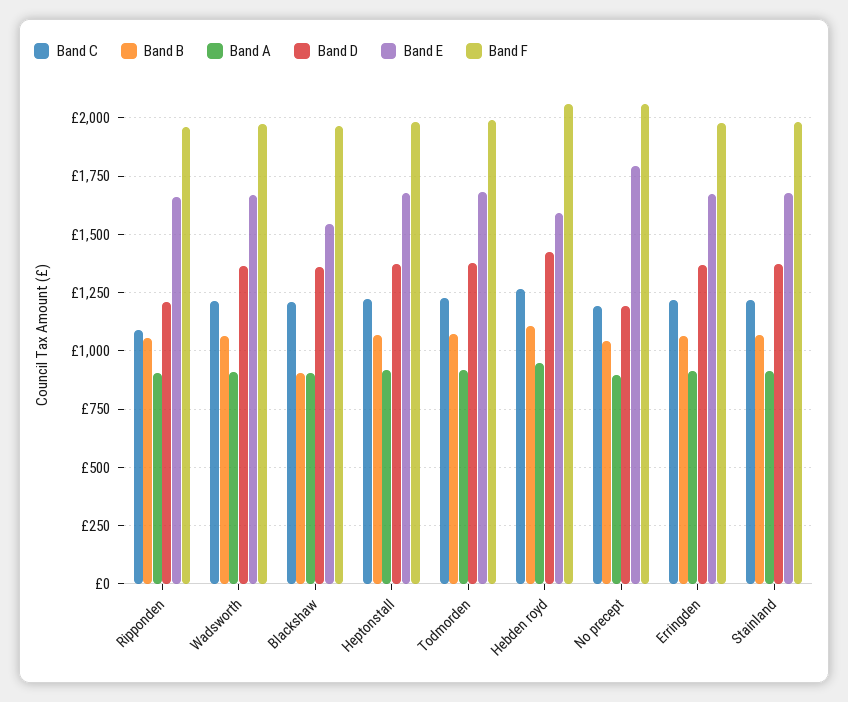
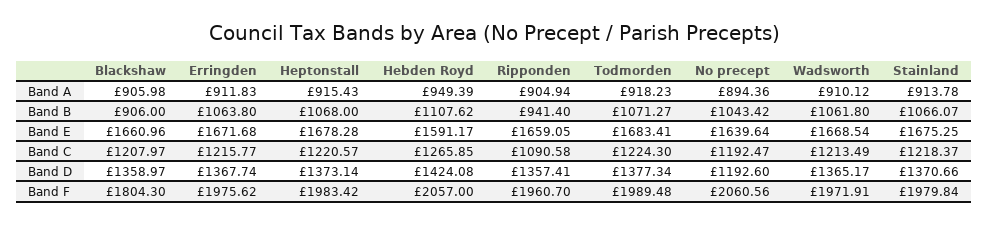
Band B, Ripponden: 1050 -> 941.4
Band D, Ripponden: 1200 -> 1357.41
Band E, Blackshaw: 1550 -> 1660.96
Band F, Blackshaw: 1950 -> 1804.3
Band E, No precept: 1800 -> 1639.64

